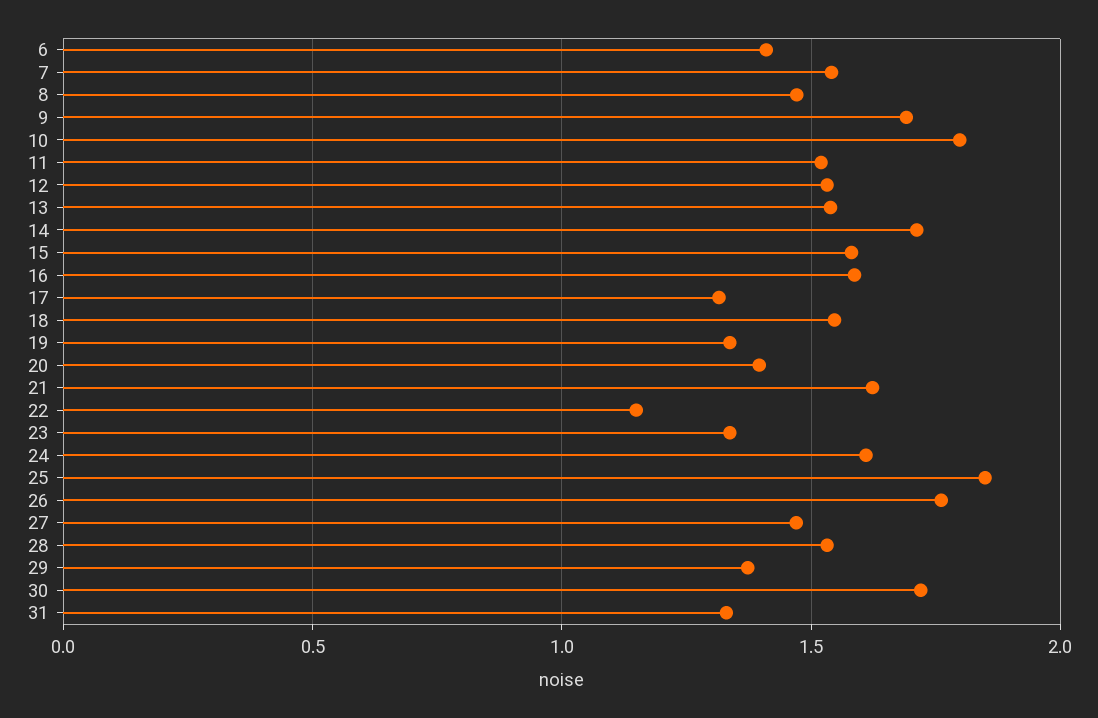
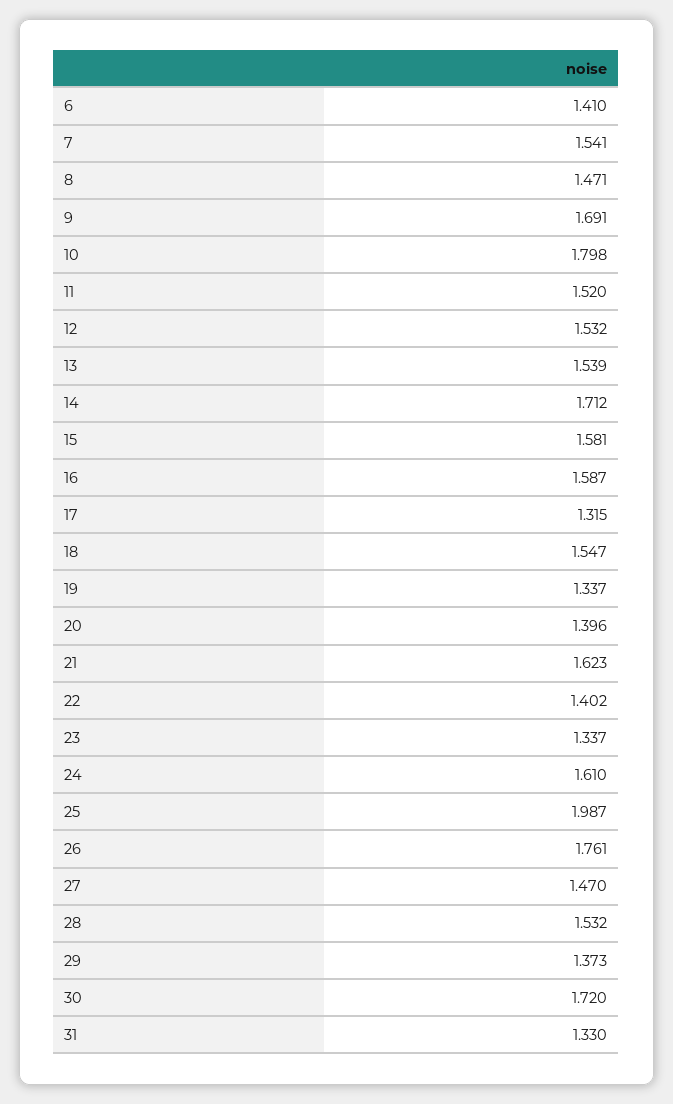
22: 1.15 -> 1.402
25: 1.85 -> 1.987

